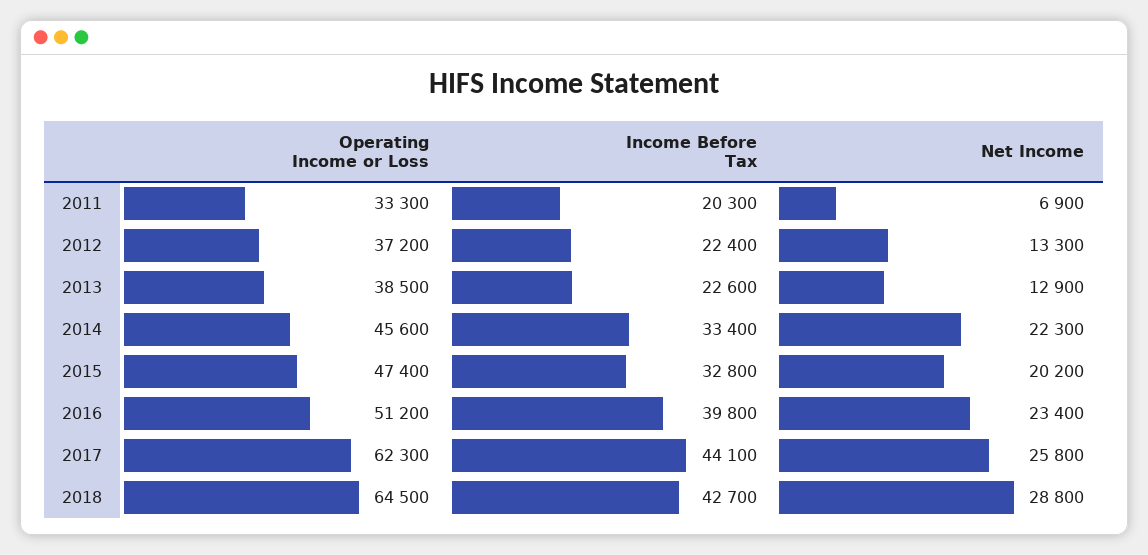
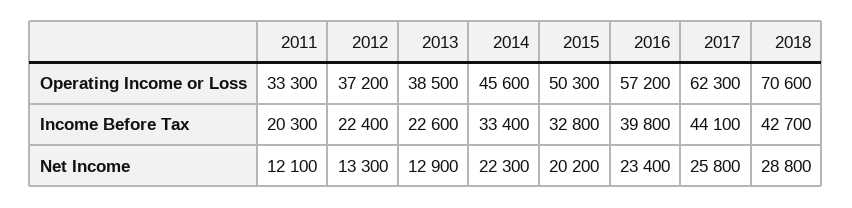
Net Income, 2011: 6900 -> 12100
Operating Income or Loss, 2015: 47400 -> 50300
Operating Income or Loss, 2016: 51200 -> 57200
Operating Income or Loss, 2018: 64500 -> 70600

